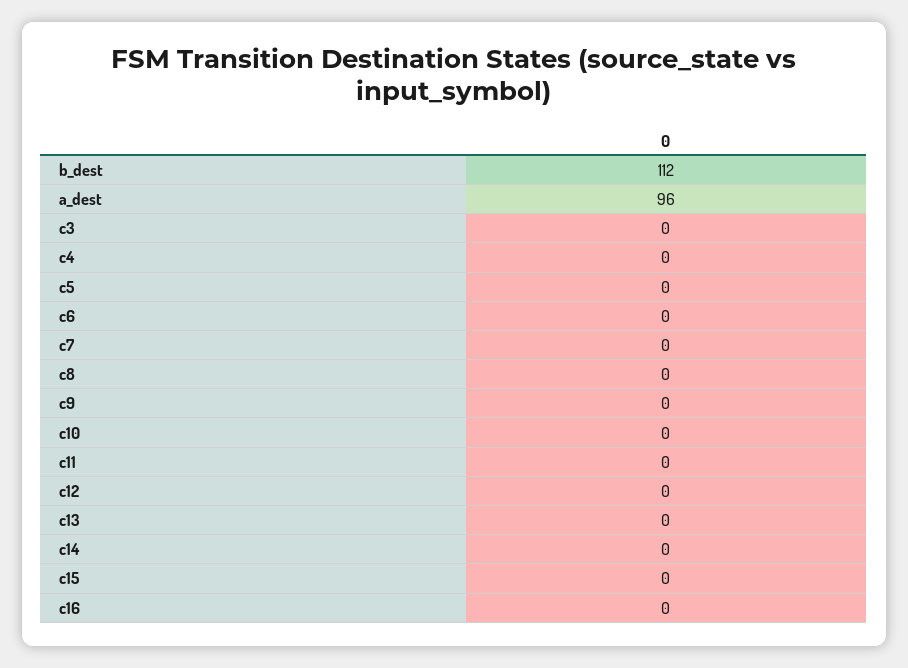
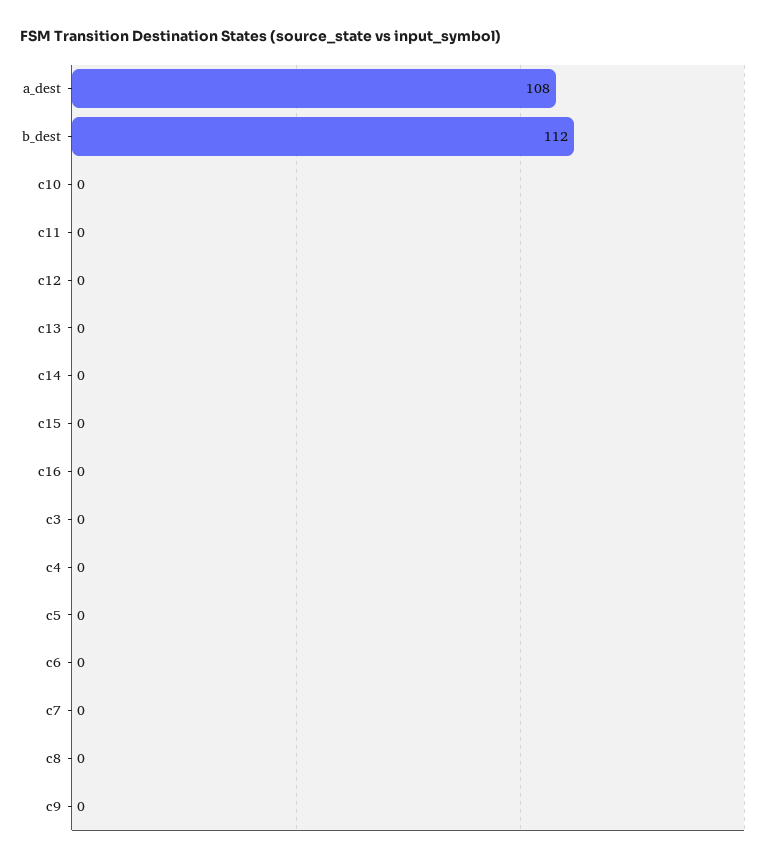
a_dest: 96 -> 108

